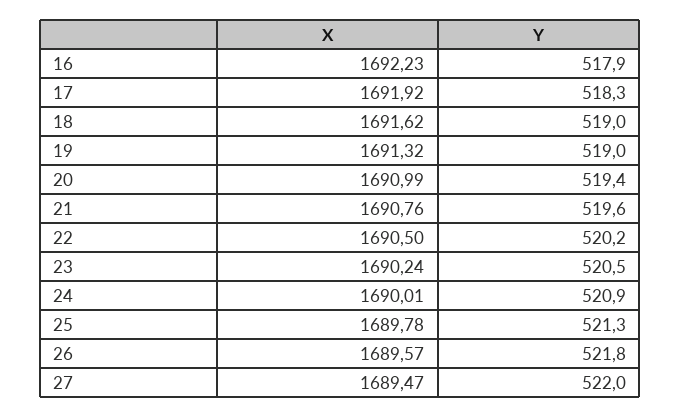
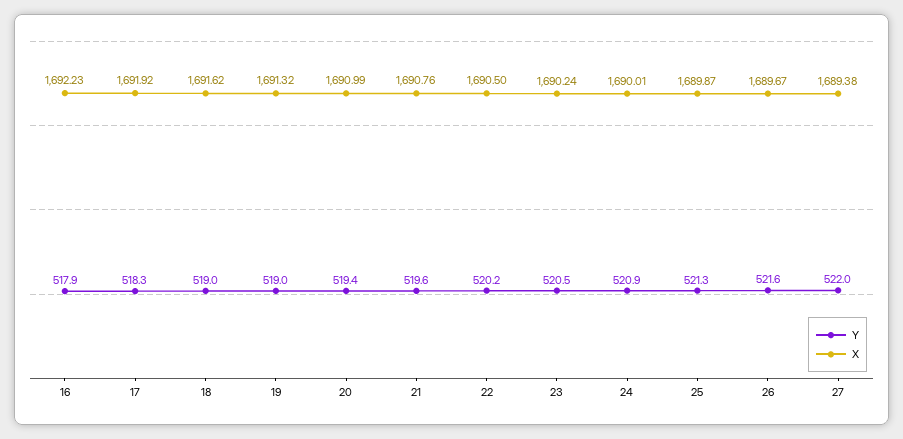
X, 25: 1689.78 -> 1689.87
X, 26: 1689.57 -> 1689.67
Y, 26: 521.8 -> 521.6
X, 27: 1689.47 -> 1689.38

